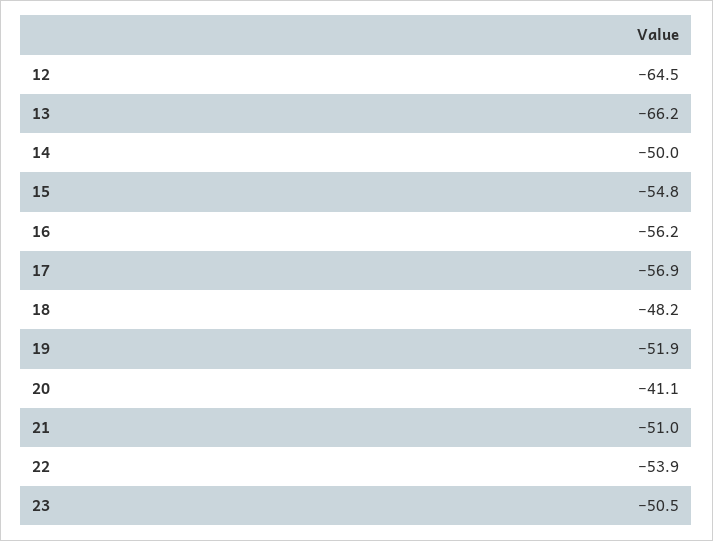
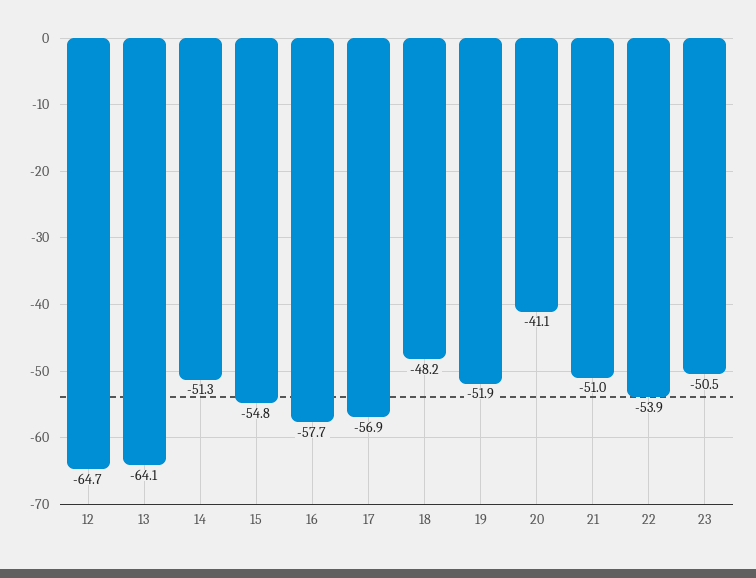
12: -64.5 -> -64.7
13: -66.2 -> -64.1
14: -50 -> -51.3
16: -56.2 -> -57.7

